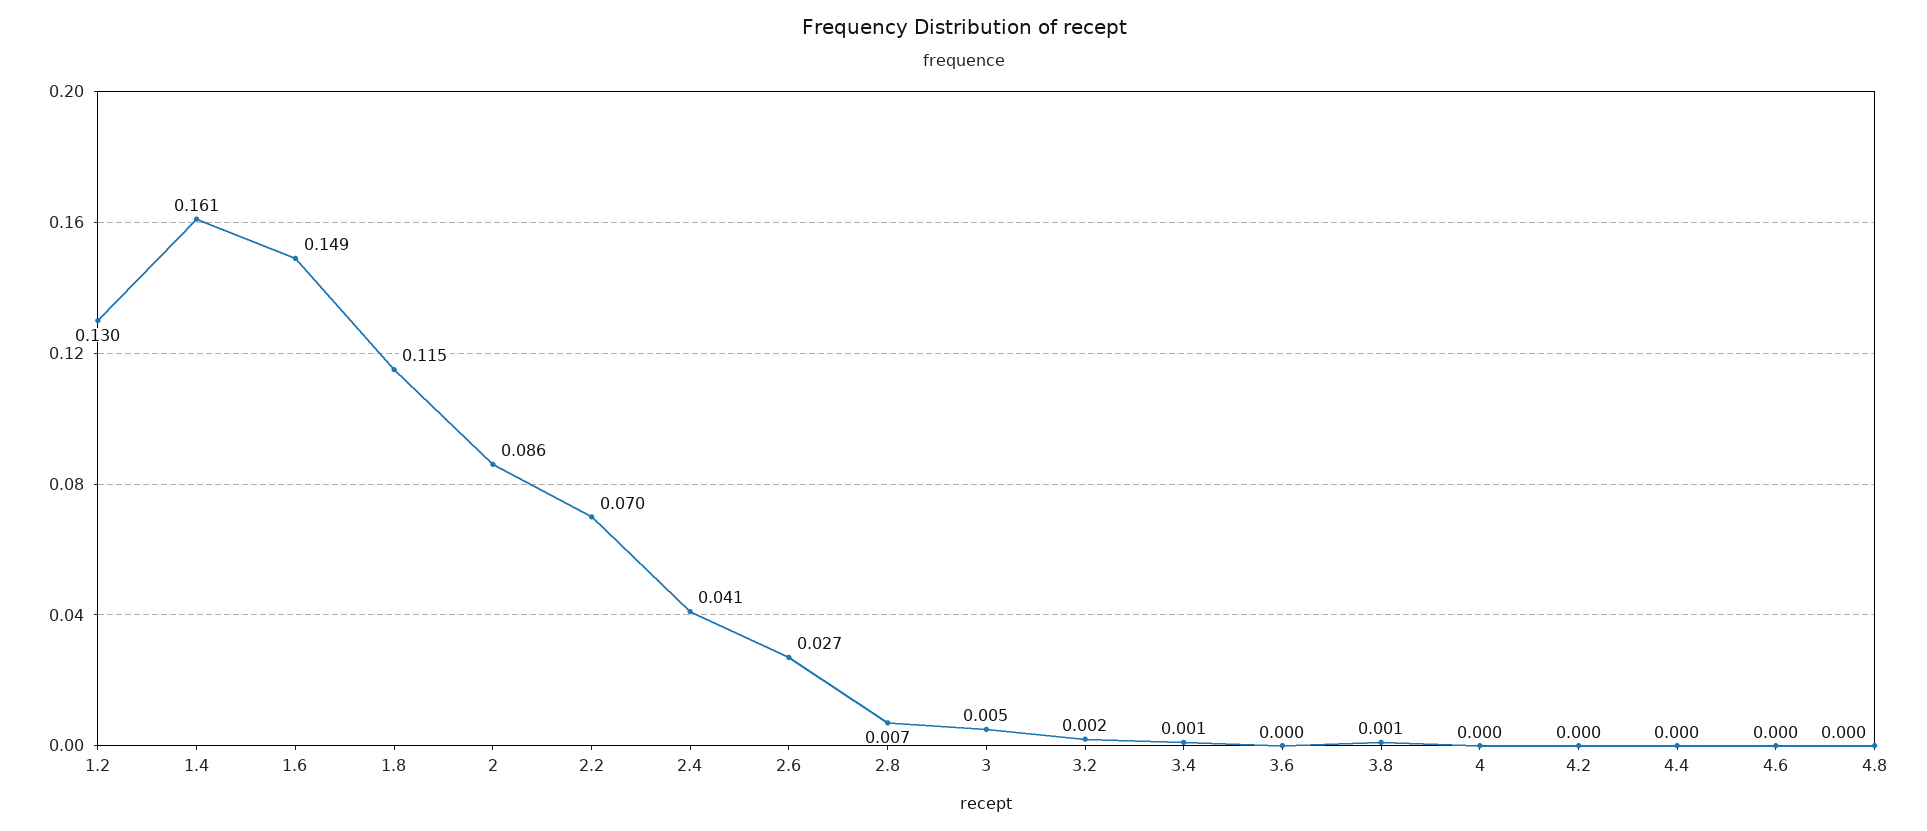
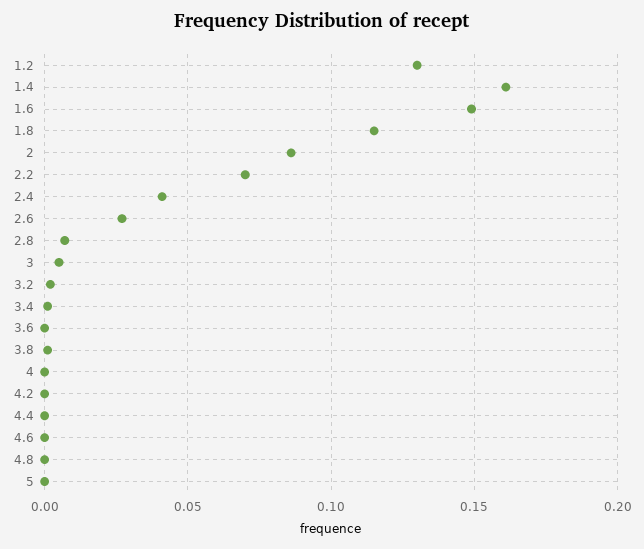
5: none -> 0

